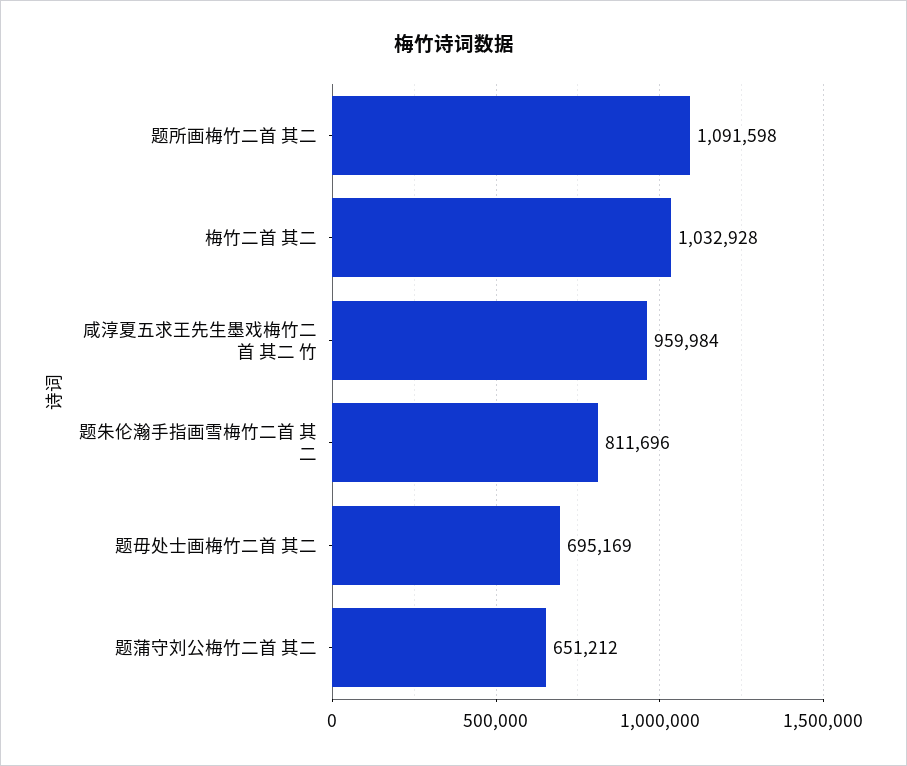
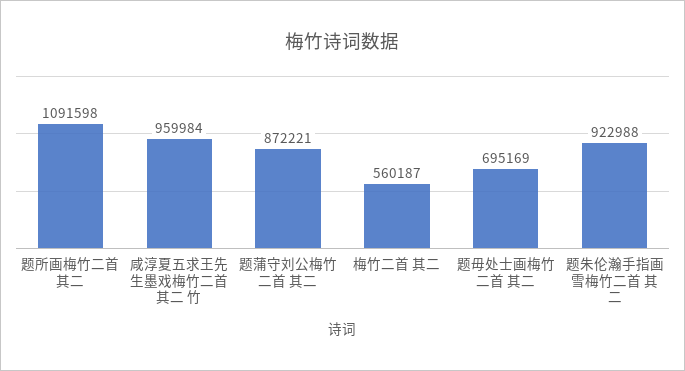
梅竹二首 其二: 1032928 -> 560187
题朱伦瀚手指画雪梅竹二首 其二: 811696 -> 922988
题蒲守刘公梅竹二首 其二: 651212 -> 872221

